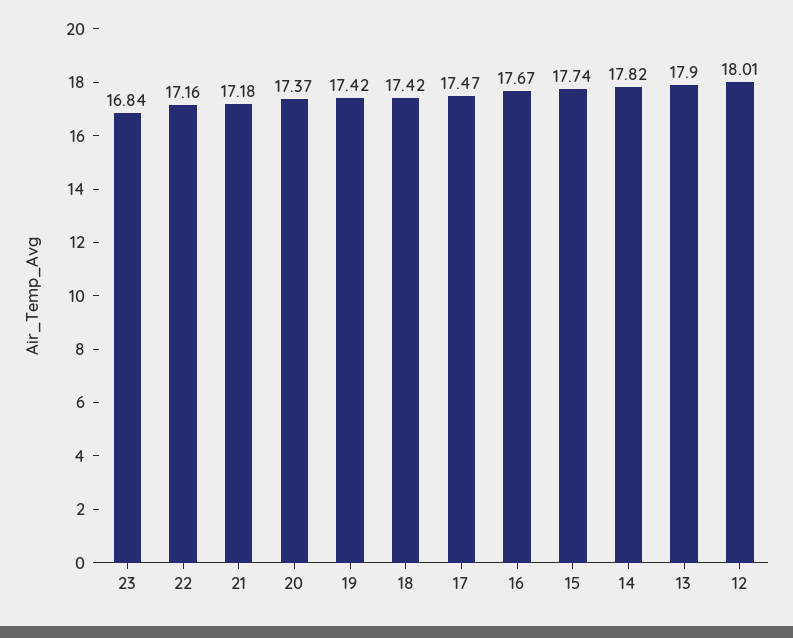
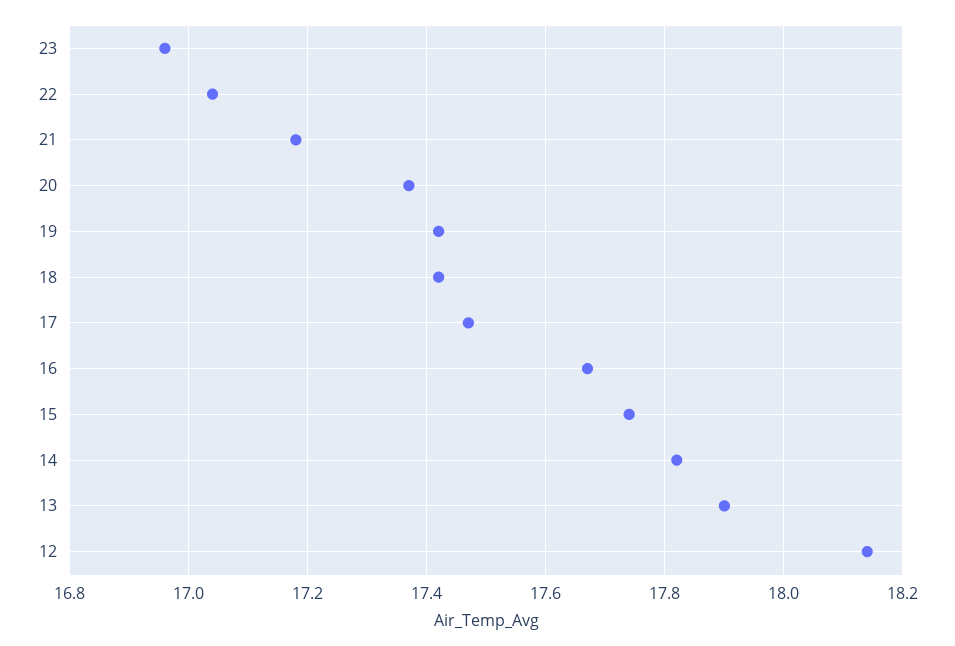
23: 16.84 -> 16.95
22: 17.16 -> 17.05
12: 18.01 -> 18.15

